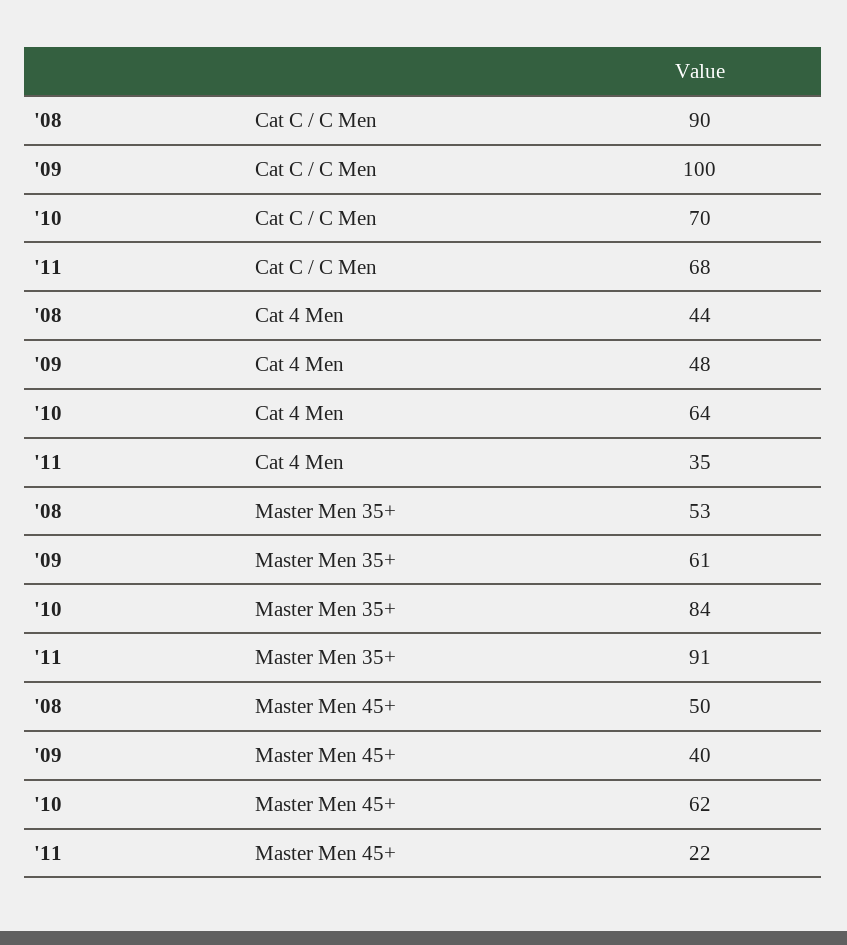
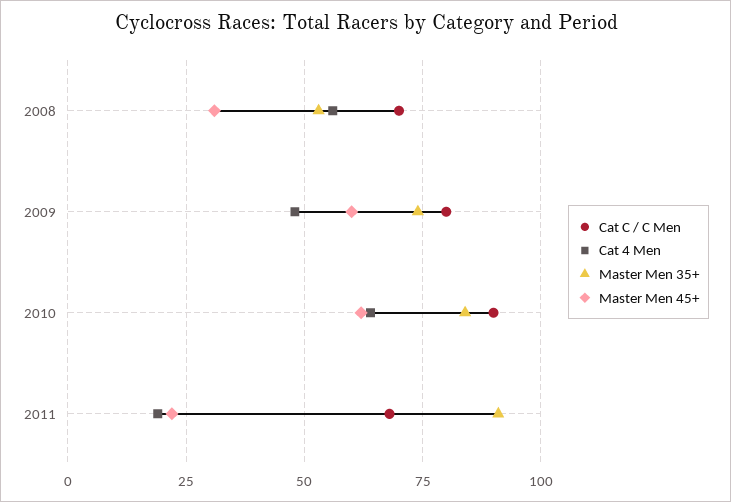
Cat C / C Men, '08: 90 -> 70
Cat C / C Men, '09: 100 -> 80
Cat C / C Men, '10: 70 -> 90
Cat 4 Men, '08: 44 -> 55
Cat 4 Men, '11: 35 -> 20
Master Men 35+, '09: 61 -> 75
Master Men 45+, '08: 50 -> 30
Master Men 45+, '09: 40 -> 60

